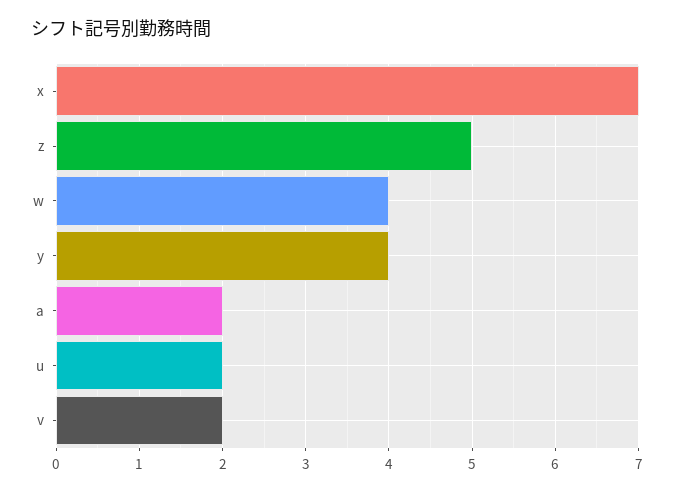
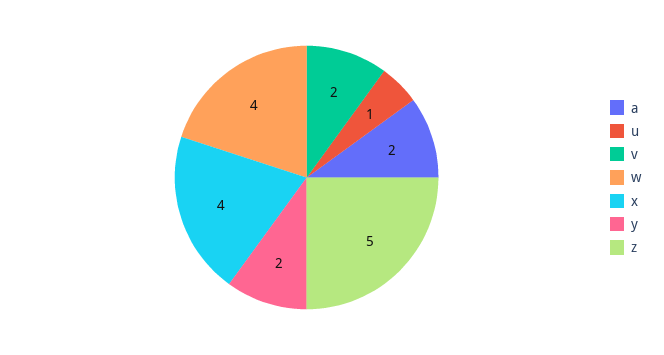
x: 7 -> 4
y: 4 -> 2
u: 2 -> 1

